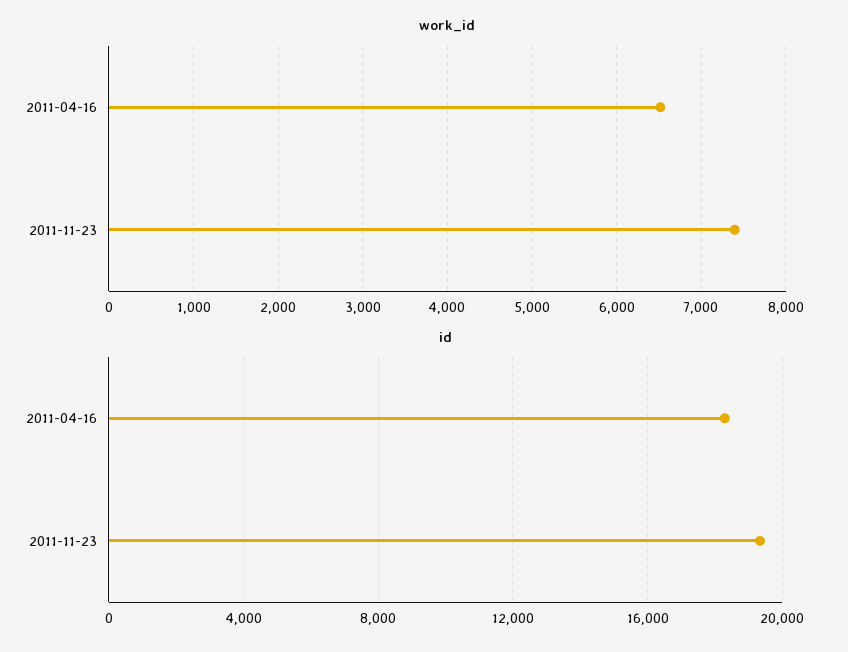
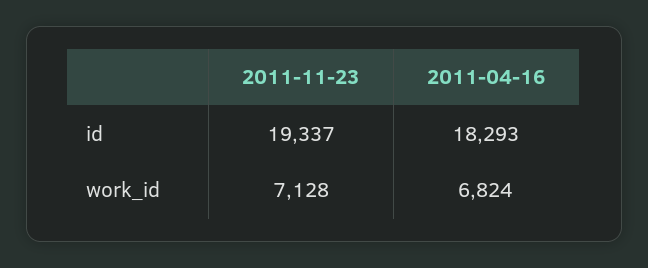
work_id, 2011-04-16: 6500 -> 6824
work_id, 2011-11-23: 7400 -> 7128

